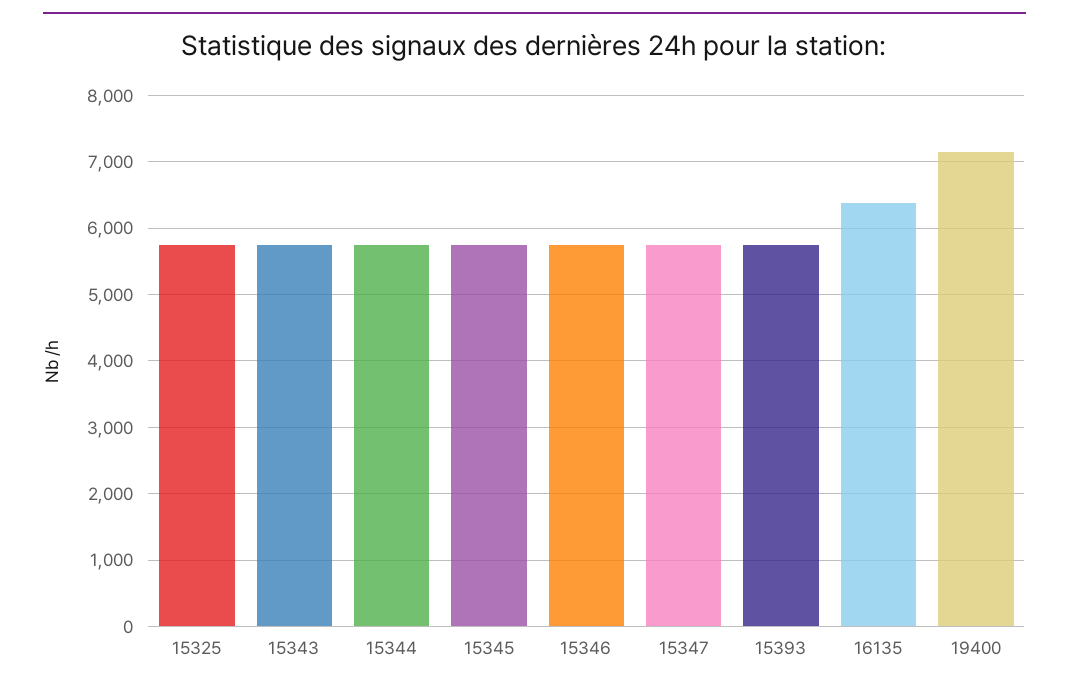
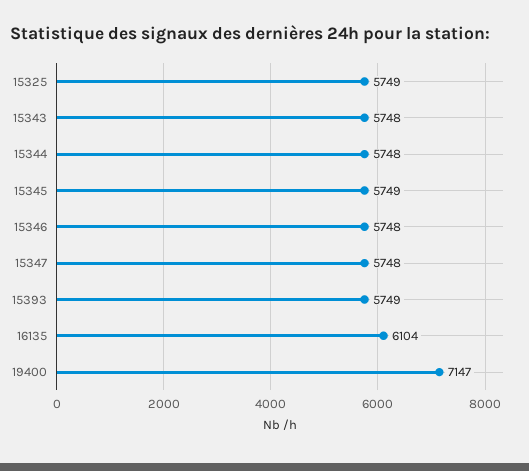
16135: 6400 -> 6104

